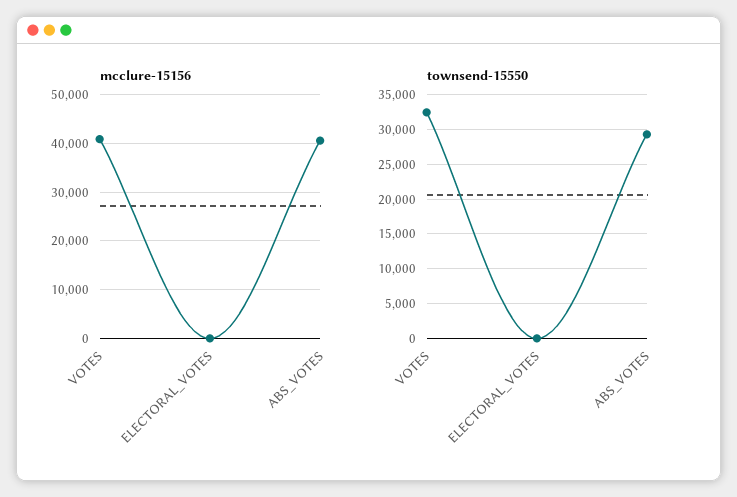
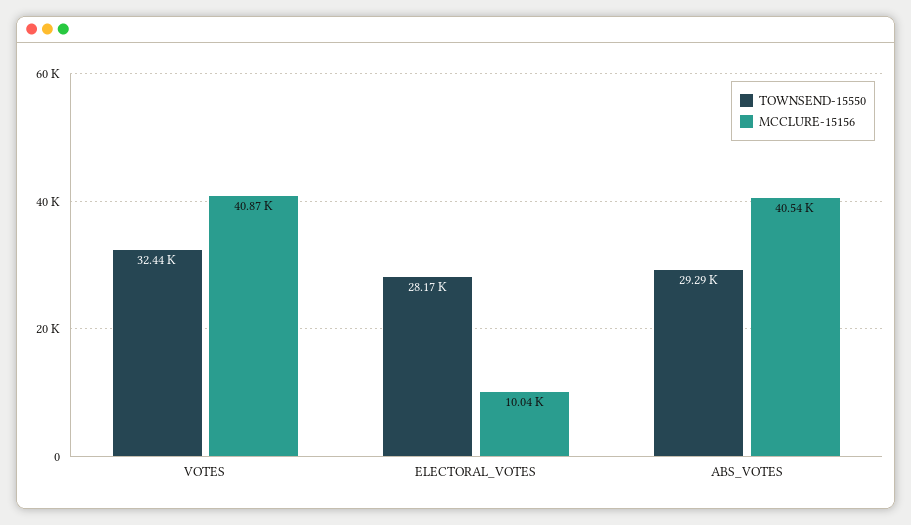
mcclure-15156, ELECTORAL_VOTES: 0 -> 10040
townsend-15550, ELECTORAL_VOTES: 0 -> 28170

